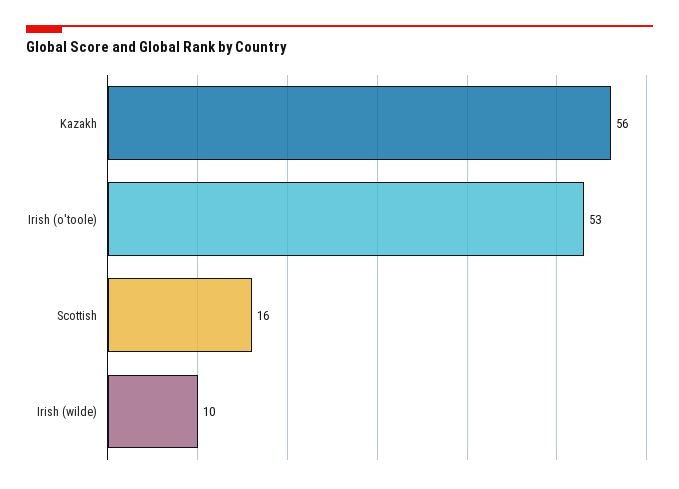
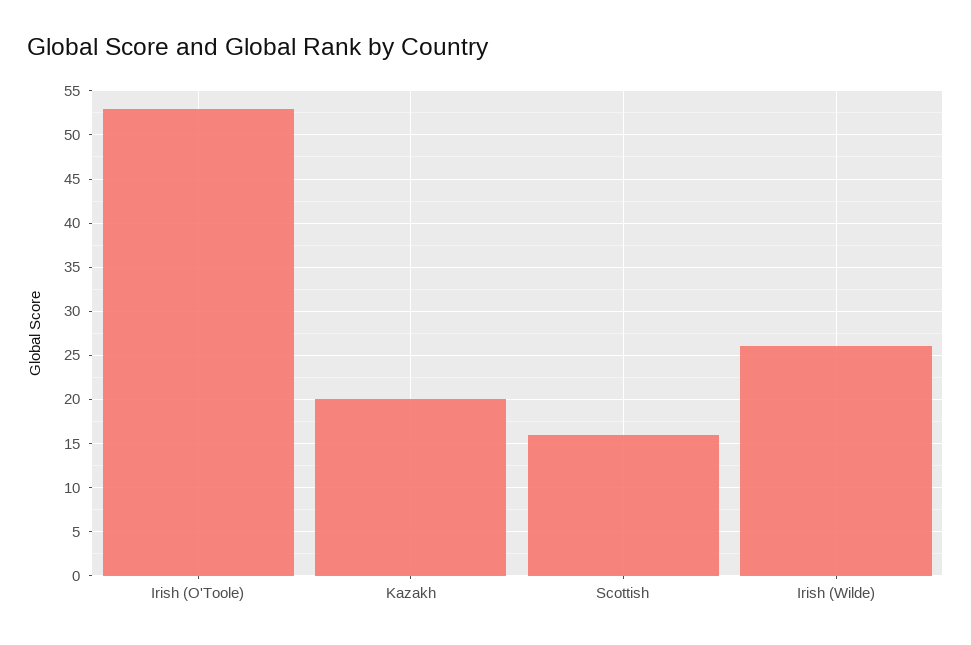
Kazakh: 56 -> 20
Irish (wilde): 10 -> 26

